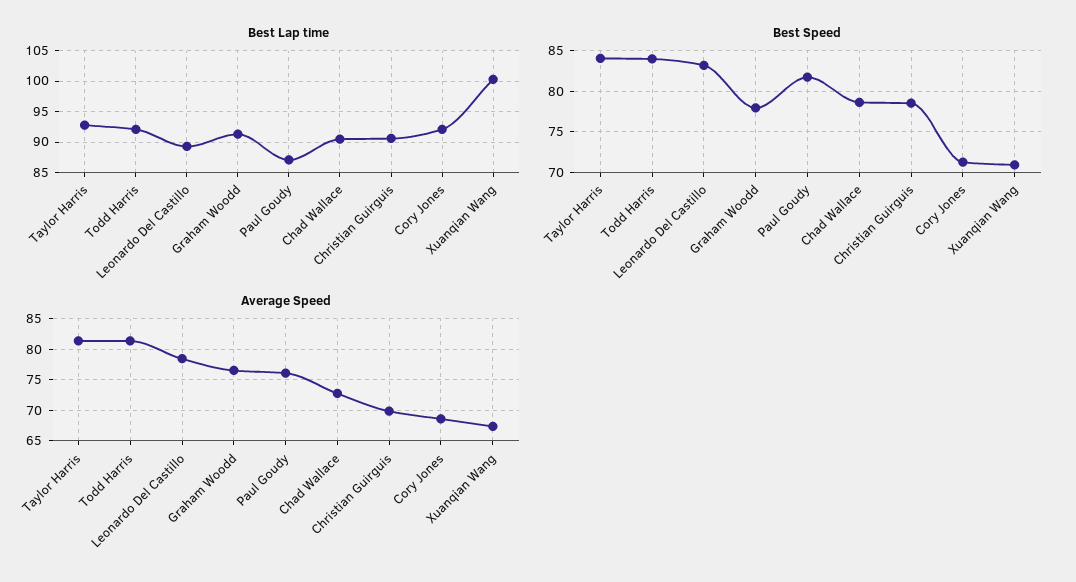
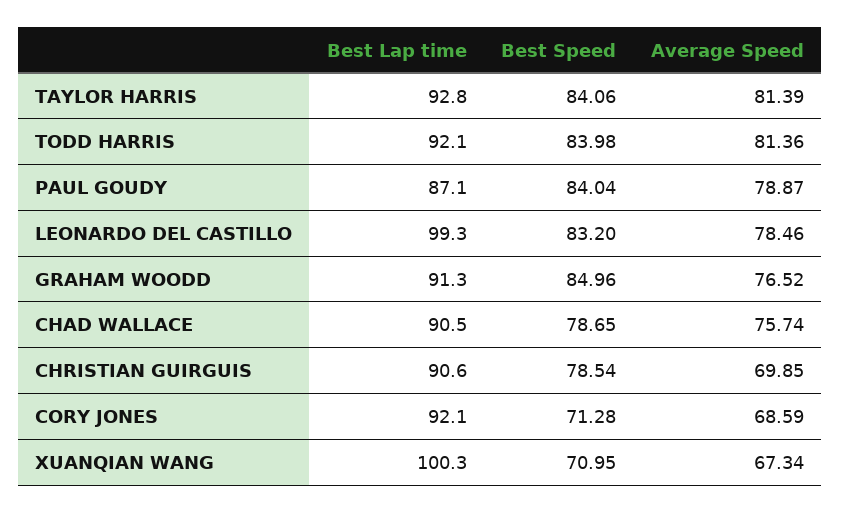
Best Lap time, Leonardo Del Castillo: 89 -> 99.3
Best Speed, Graham Woodd: 78 -> 84.96
Best Speed, Paul Goudy: 82 -> 84.04
Average Speed, Paul Goudy: 76 -> 78.87
Average Speed, Chad Wallace: 73 -> 75.74

